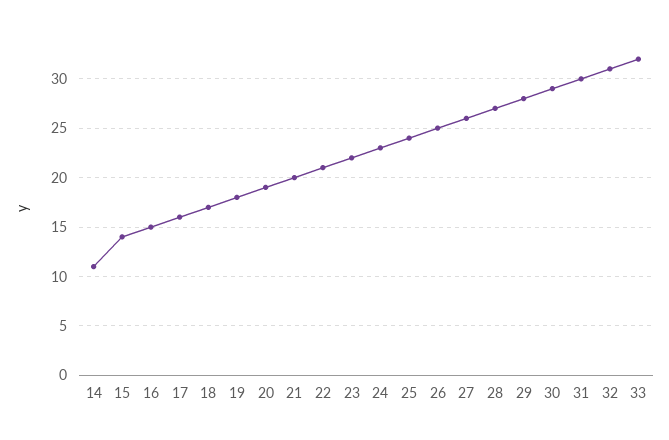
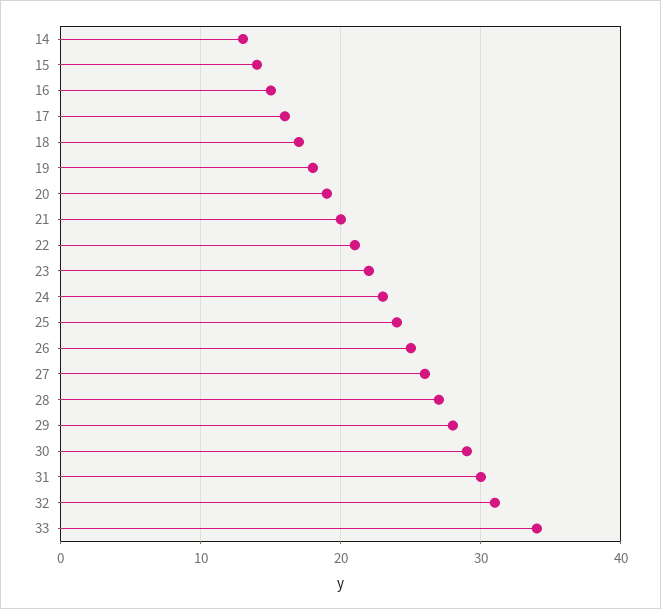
14: 11 -> 13
33: 32 -> 34

